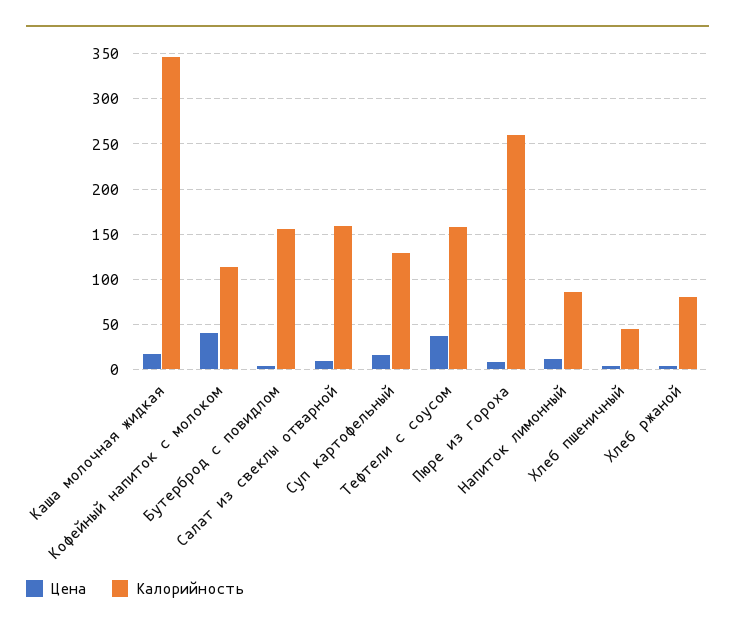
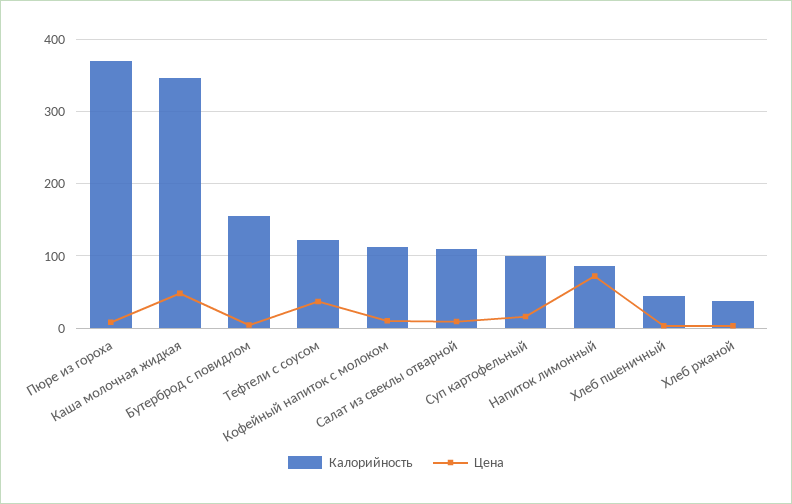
Цена, Каша молочная жидкая: 20 -> 50
Цена, Кофейный напиток с молоком: 40 -> 10
Калорийность, Салат из свеклы отварной: 160 -> 110
Калорийность, Суп картофельный: 130 -> 100
Калорийность, Тефтели с соусом: 160 -> 120
Калорийность, Пюре из гороха: 260 -> 370
Цена, Напиток лимонный: 10 -> 70
Калорийность, Хлеб ржаной: 80 -> 40

